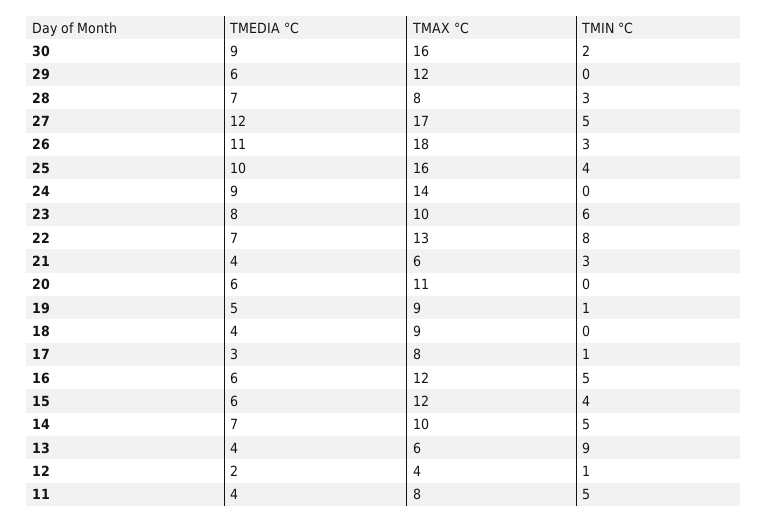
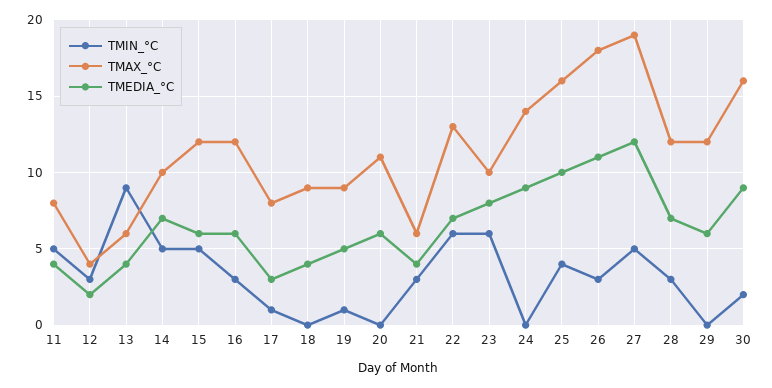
TMAX °C, 28: 8 -> 12
TMAX °C, 27: 17 -> 19
TMIN °C, 22: 8 -> 6
TMIN °C, 16: 5 -> 3
TMIN °C, 15: 4 -> 5
TMIN °C, 12: 1 -> 3

